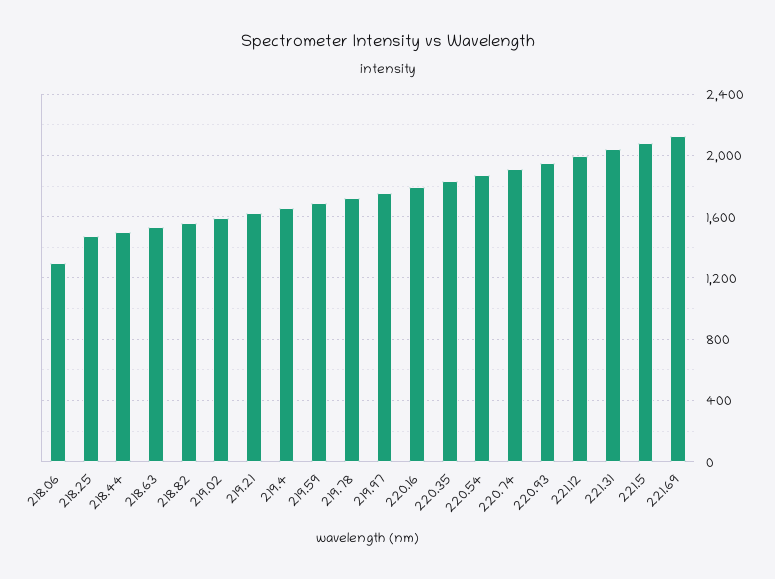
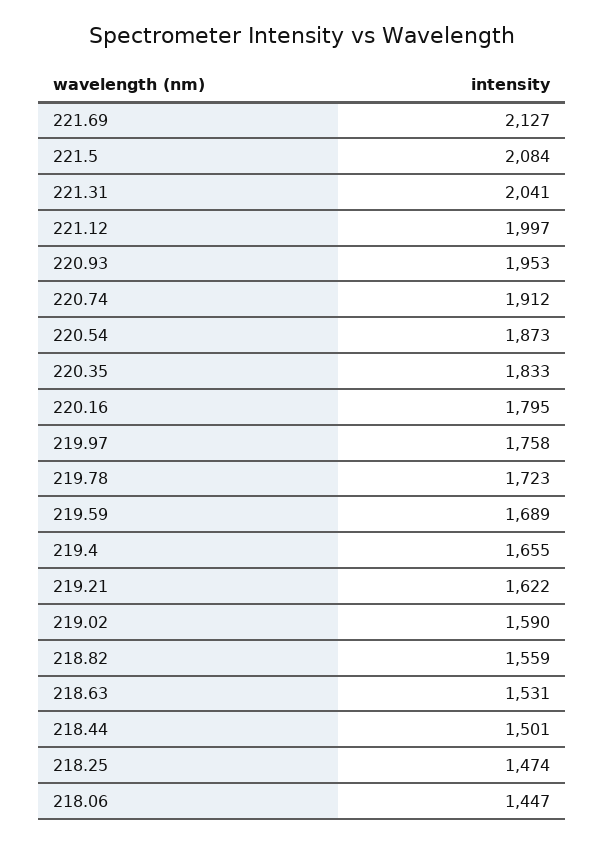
218.06: 1300 -> 1447

